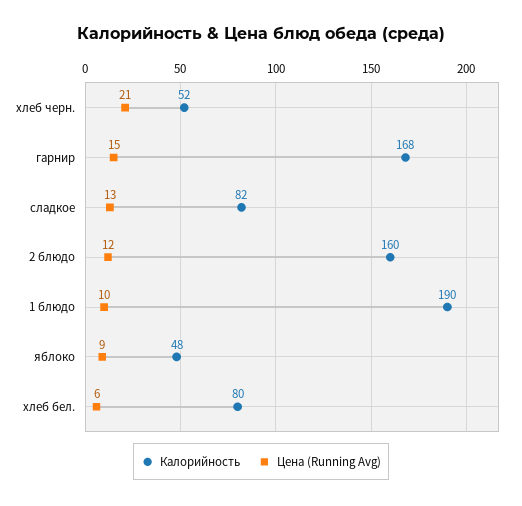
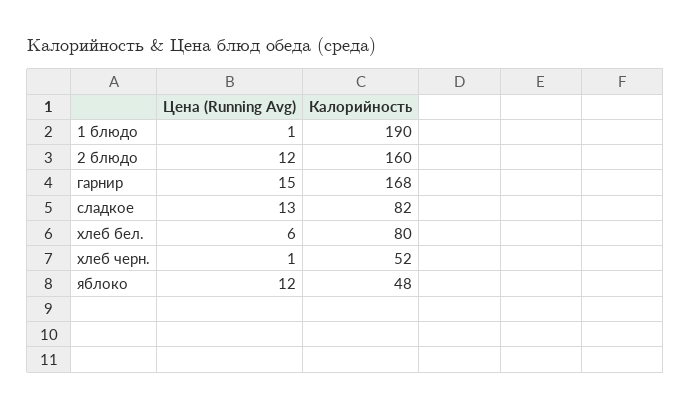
Цена (Running Avg), хлеб черн.: 21 -> 1
Цена (Running Avg), 1 блюдо: 10 -> 1
Цена (Running Avg), яблоко: 9 -> 12

